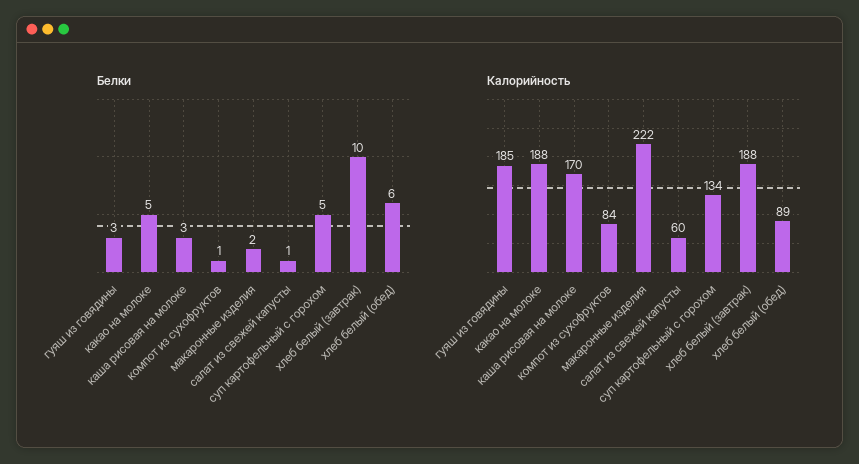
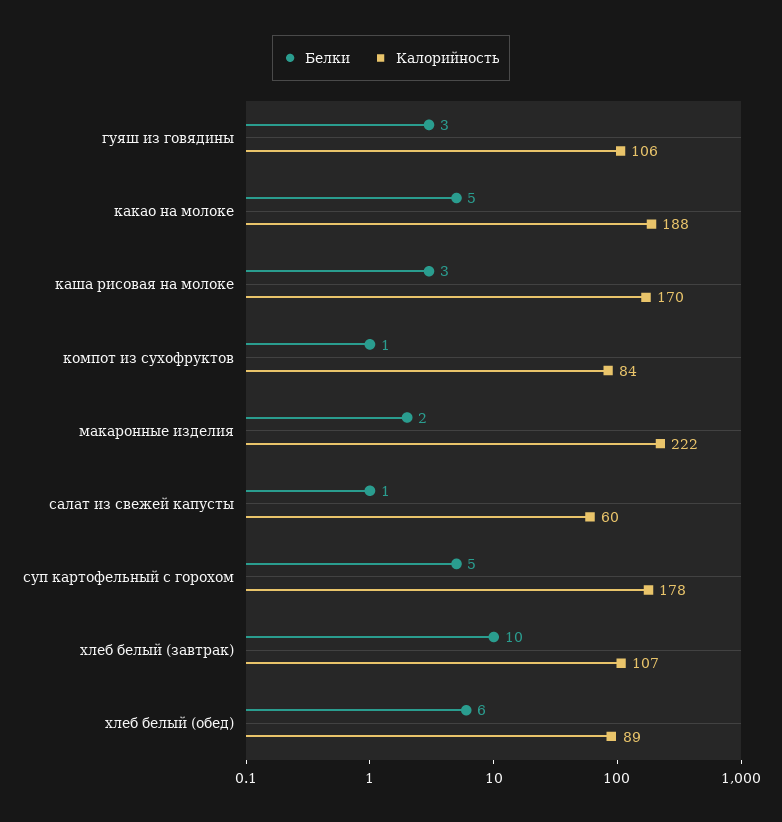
Калорийность, гуяш из говядины: 185 -> 106
Калорийность, суп картофельный с горохом: 134 -> 178
Калорийность, хлеб белый (завтрак): 188 -> 107

